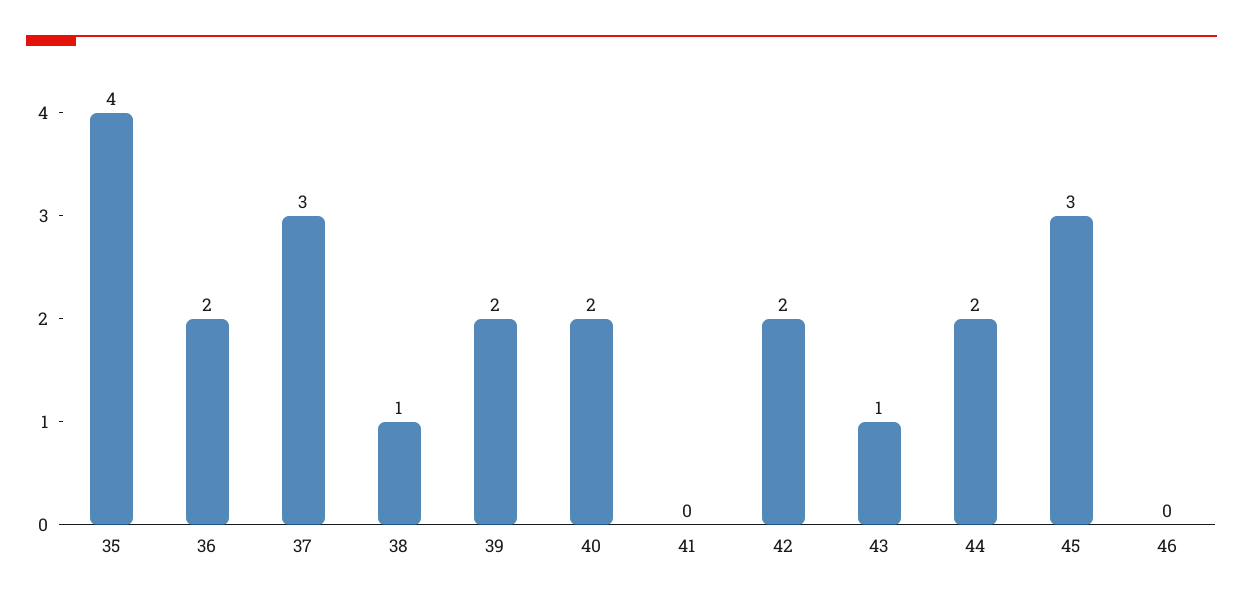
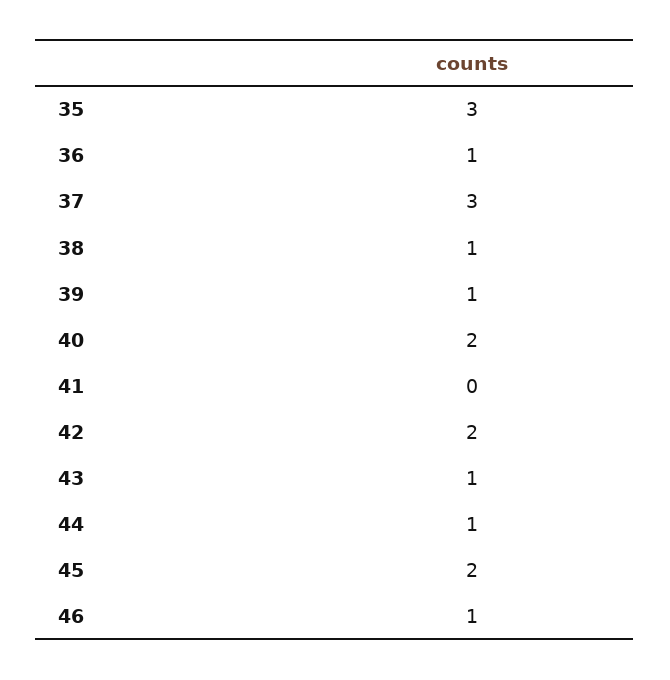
35: 4 -> 3
36: 2 -> 1
39: 2 -> 1
44: 2 -> 1
45: 3 -> 2
46: 0 -> 1

